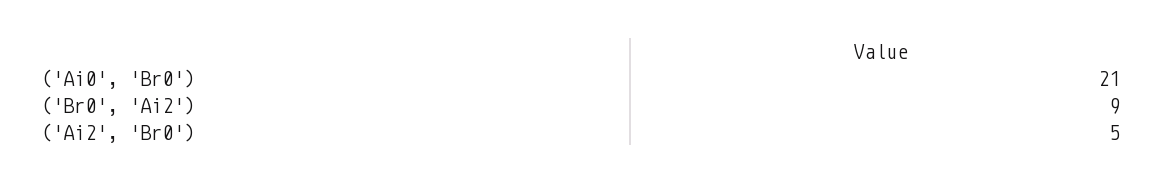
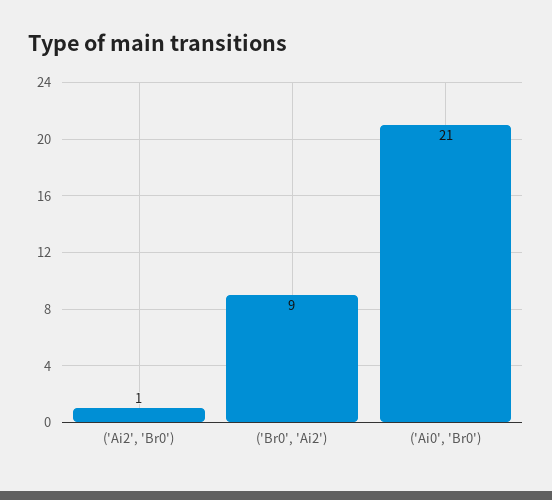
('Ai2', 'Br0'): 5 -> 1

